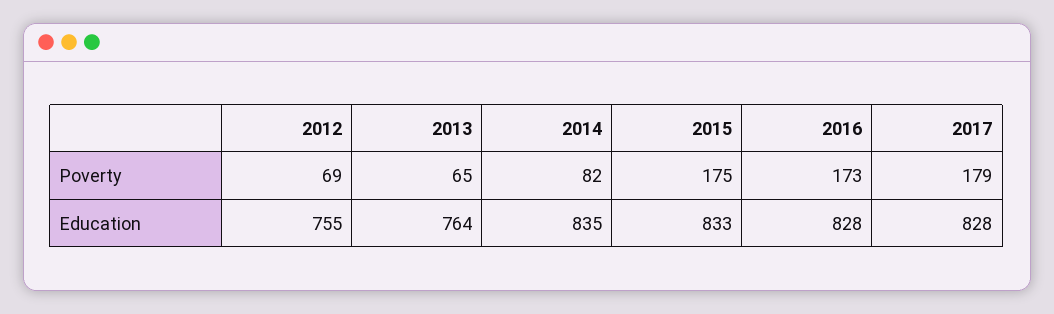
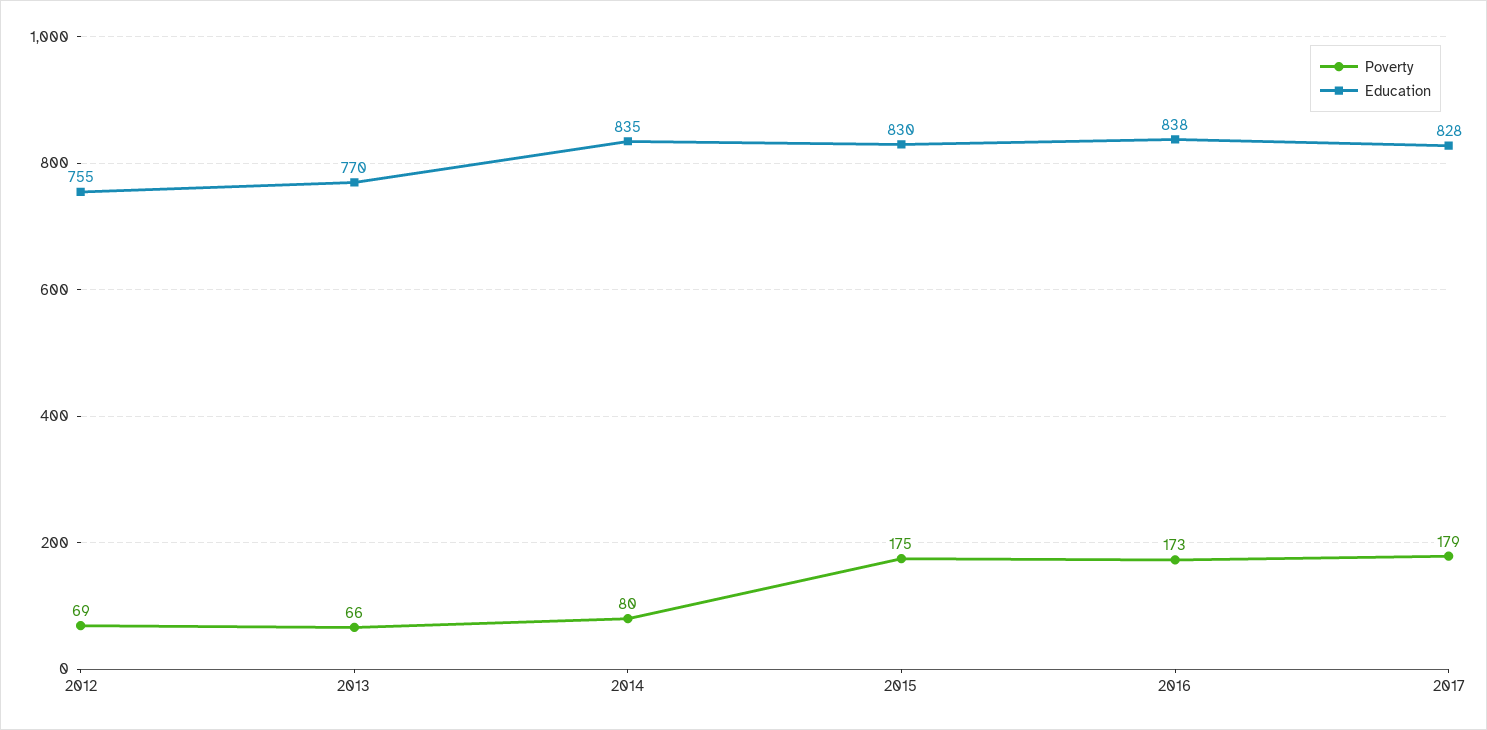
Poverty, 2013: 65 -> 66
Poverty, 2014: 82 -> 80
Education, 2013: 764 -> 770
Education, 2015: 833 -> 830
Education, 2016: 828 -> 838

